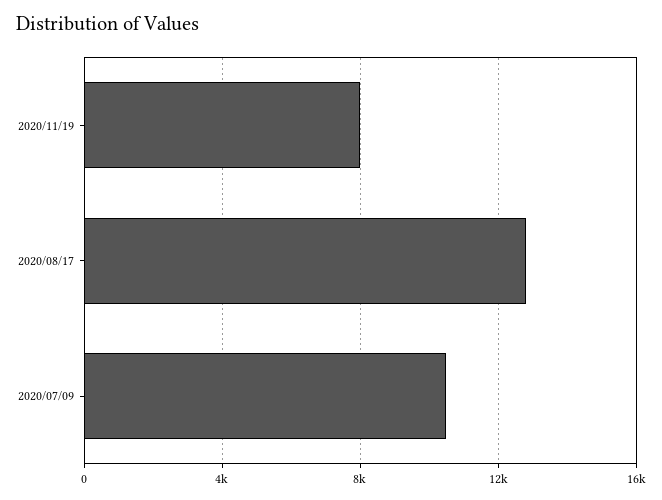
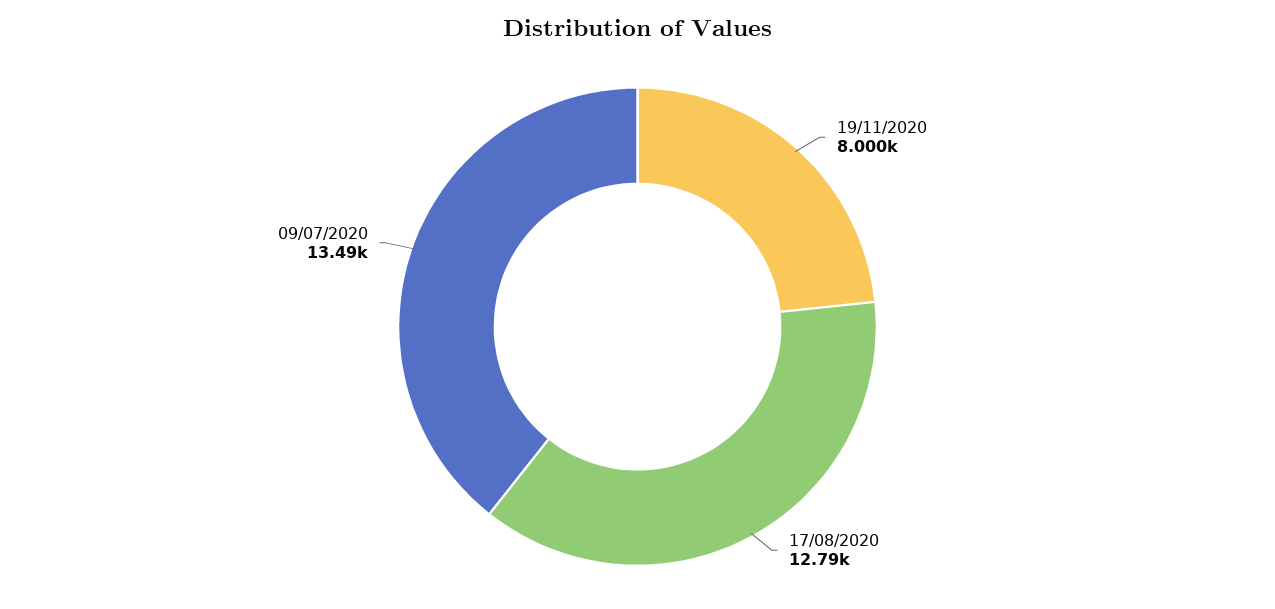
2020/07/09: 10500 -> 13490

